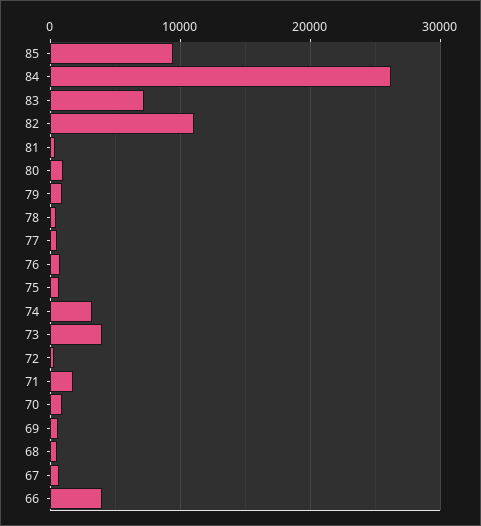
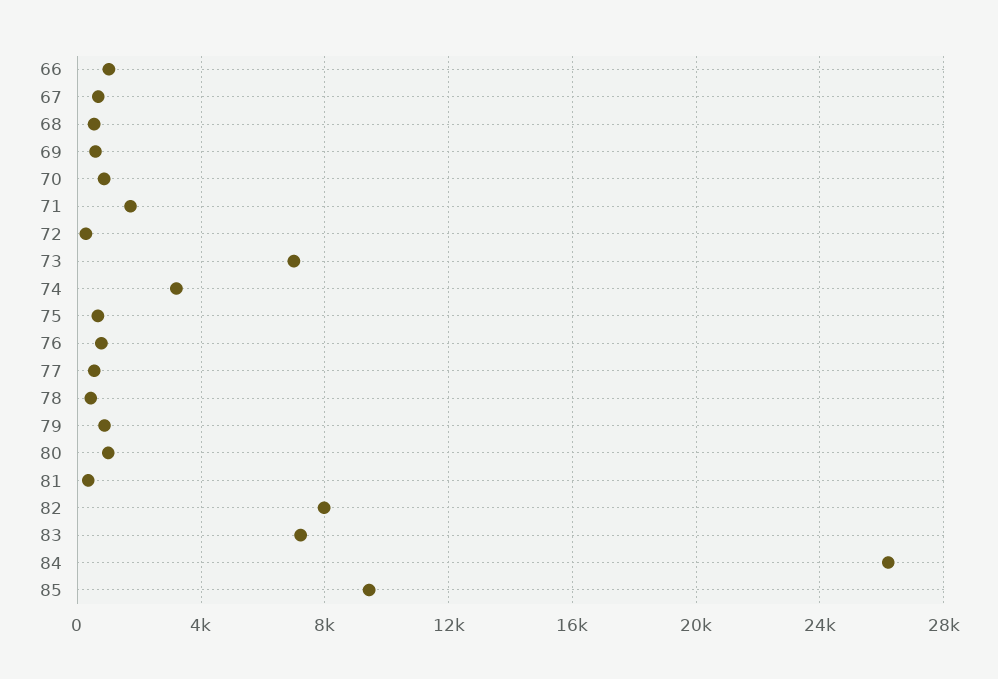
82: 11000 -> 8000
73: 4000 -> 7000
66: 4000 -> 1000

